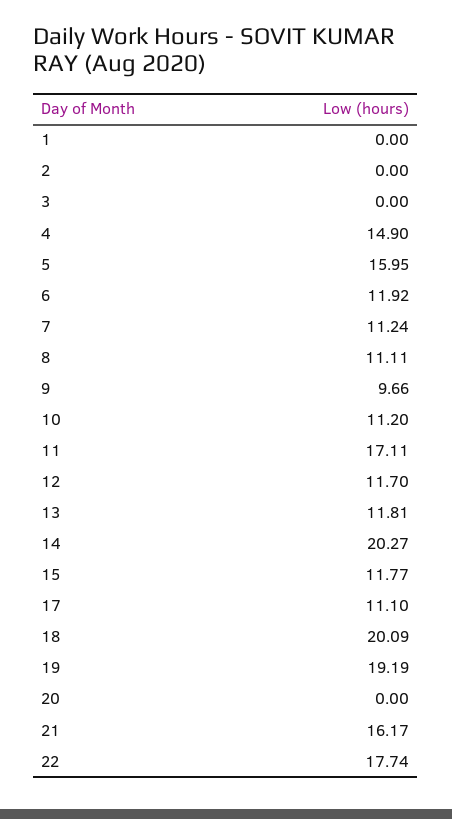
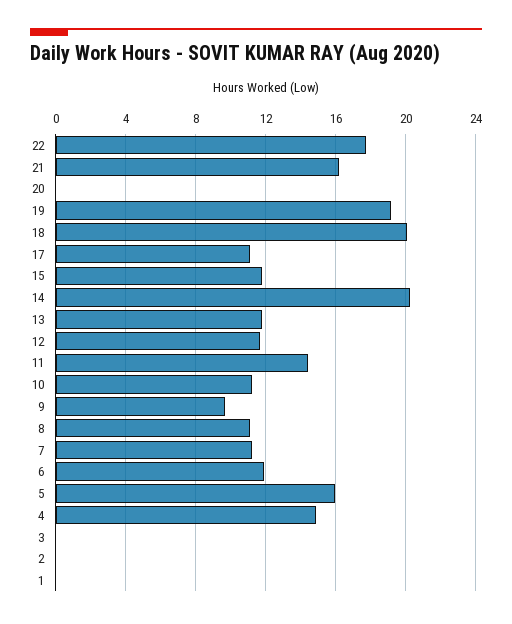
11: 17.11 -> 14.5

